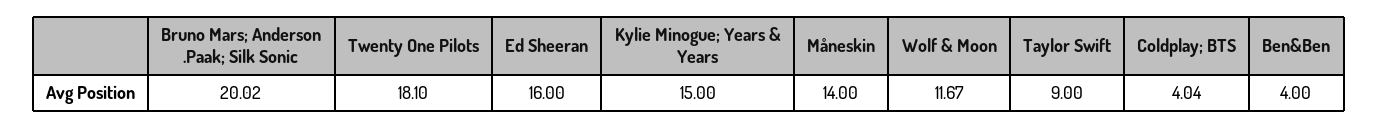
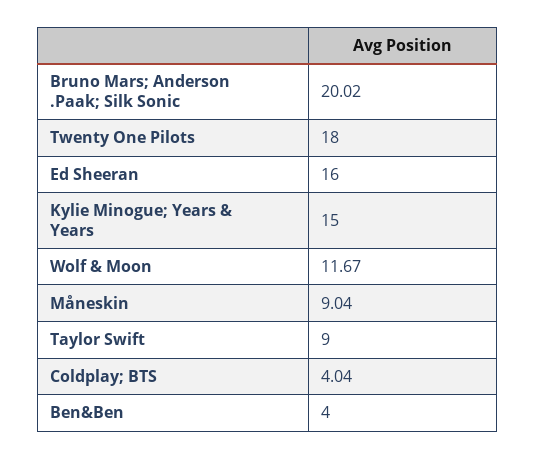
Twenty One Pilots: 18.1 -> 18
Måneskin: 14 -> 9.04

